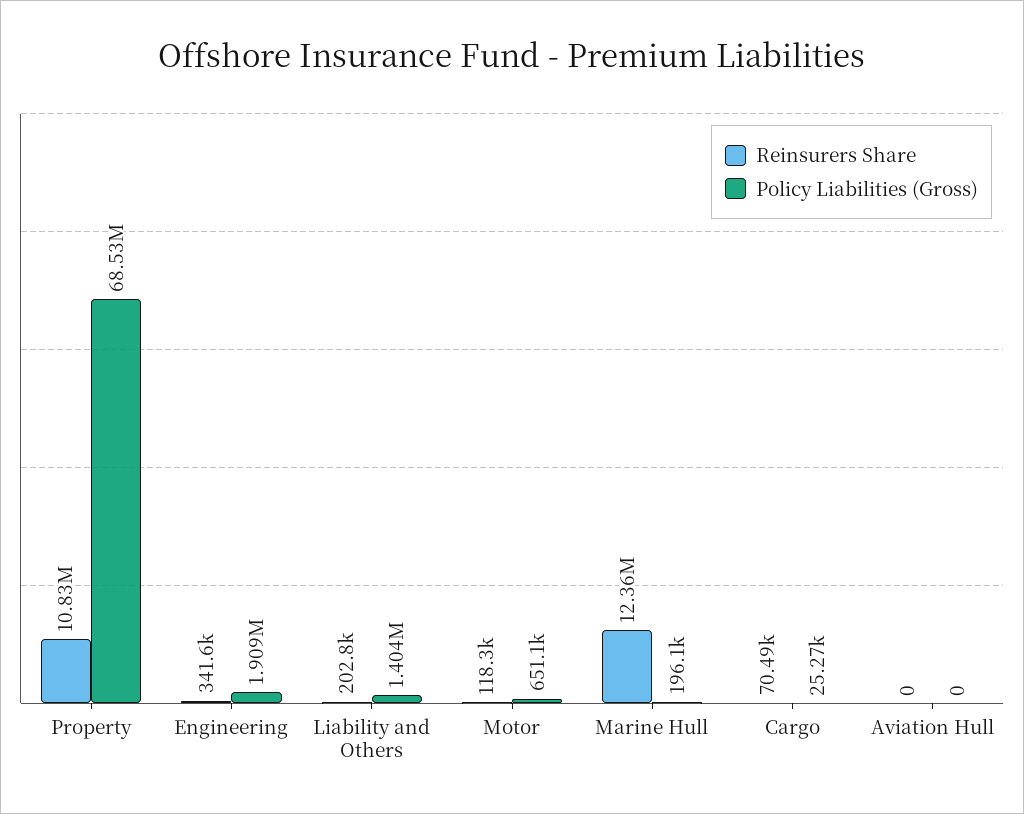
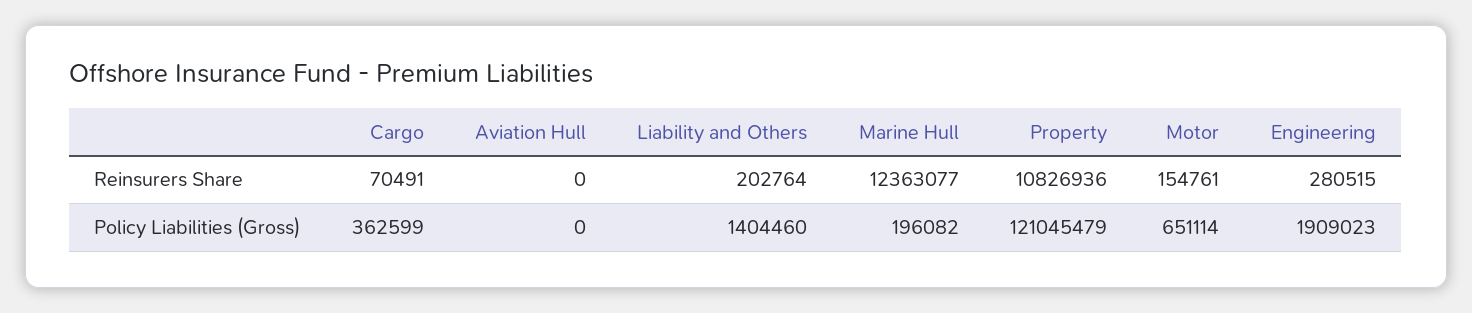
Policy Liabilities (Gross), Property: 68530000 -> 121045479
Reinsurers Share, Engineering: 341600 -> 280515
Reinsurers Share, Motor: 118300 -> 154761
Policy Liabilities (Gross), Cargo: 25270 -> 362599

